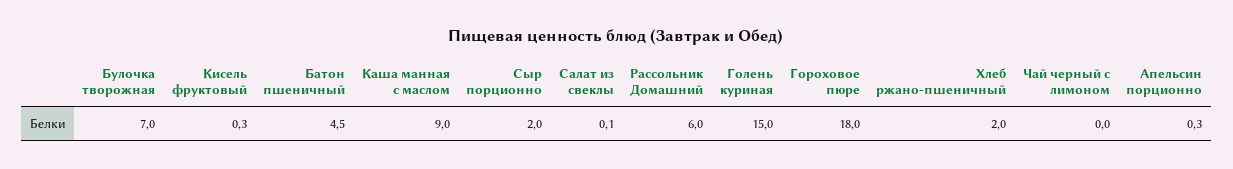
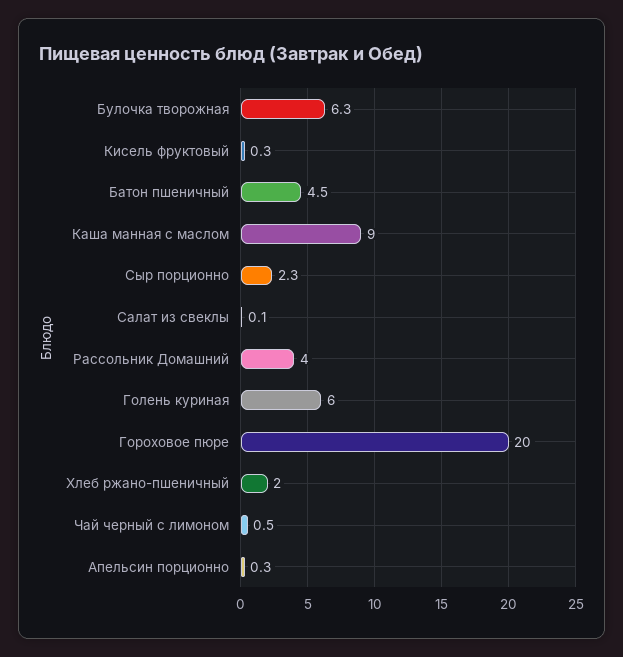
Булочка творожная: 7 -> 6.3
Сыр порционно: 2 -> 2.3
Рассольник Домашний: 6 -> 4
Голень куриная: 15 -> 6
Гороховое пюре: 18 -> 20
Чай черный с лимоном: 0 -> 0.5

